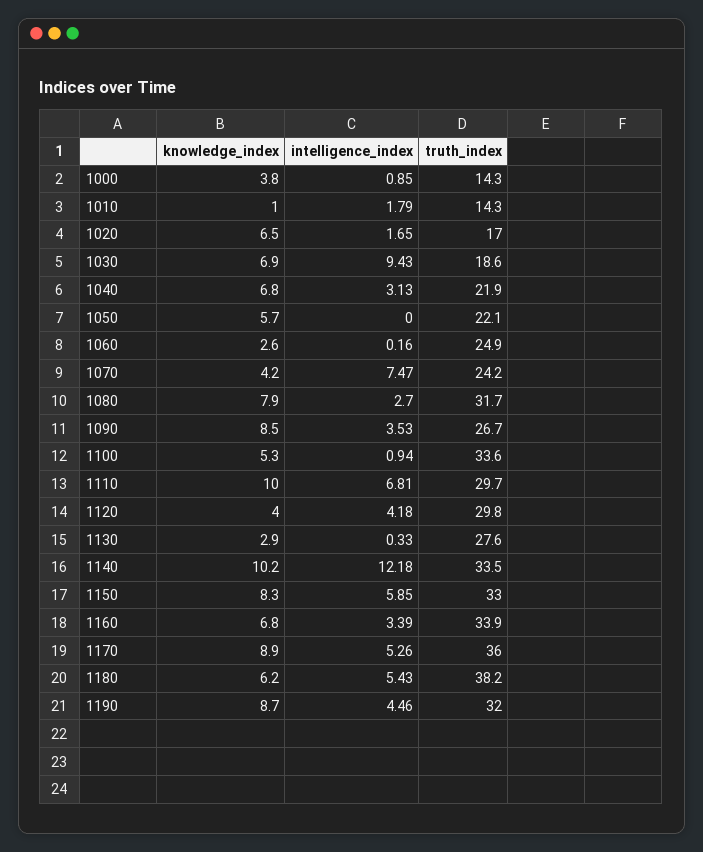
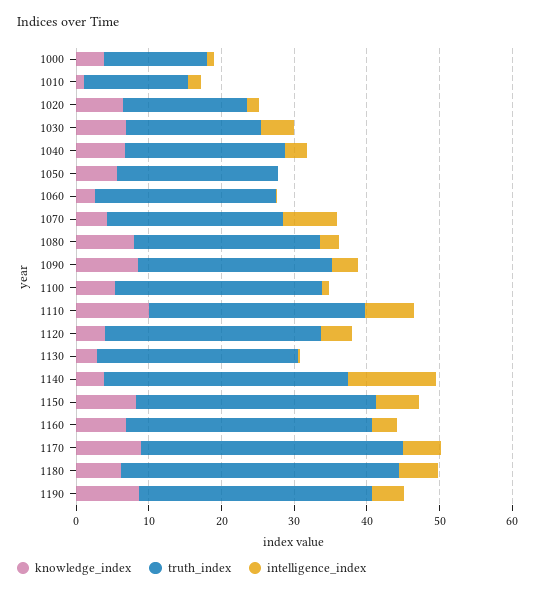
intelligence_index, 1030: 9.43 -> 4
truth_index, 1080: 31.7 -> 26
truth_index, 1100: 33.6 -> 28
knowledge_index, 1140: 10.2 -> 4

